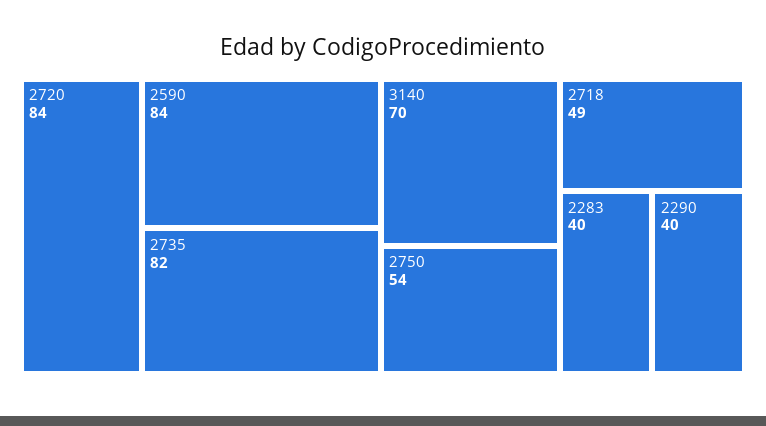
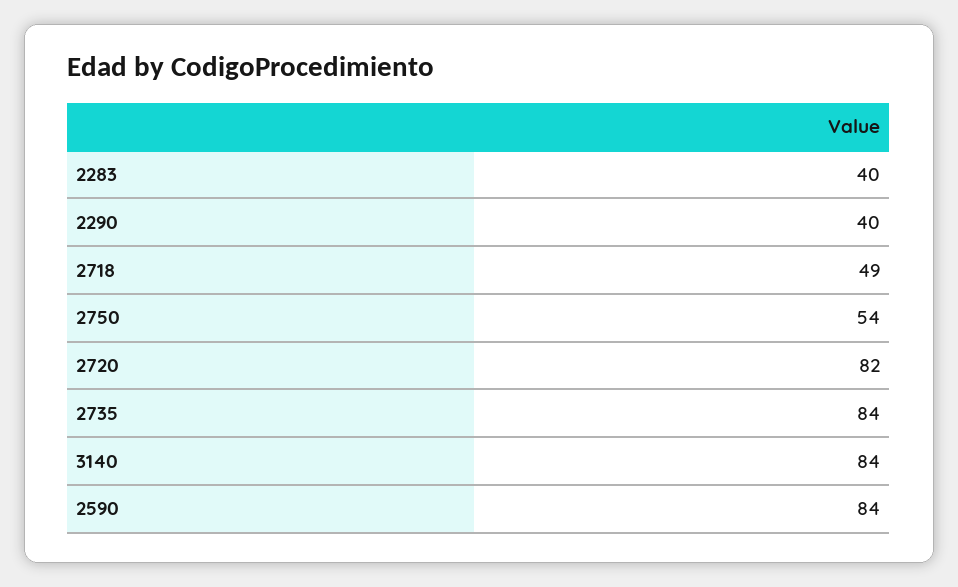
2720: 84 -> 82
2735: 82 -> 84
3140: 70 -> 84

